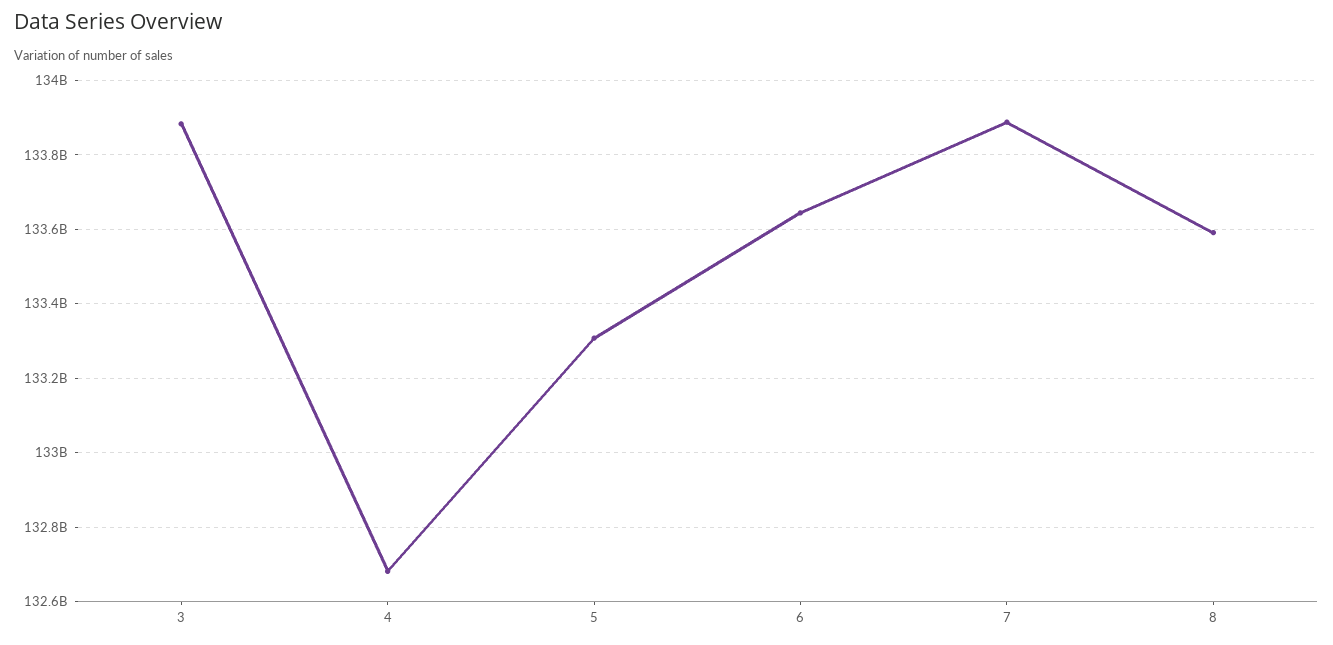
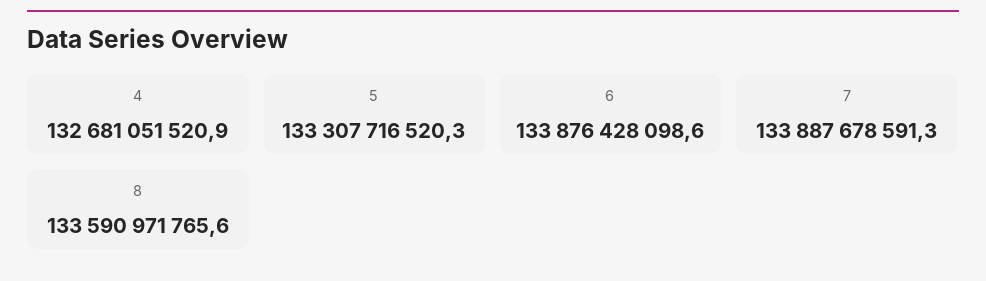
3: 133880000000 -> none
6: 133640000000 -> 133876428098.6

